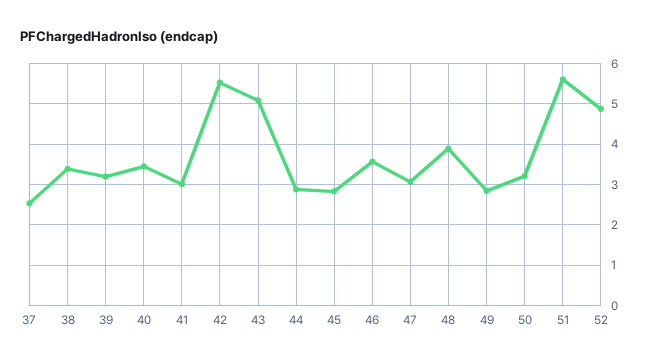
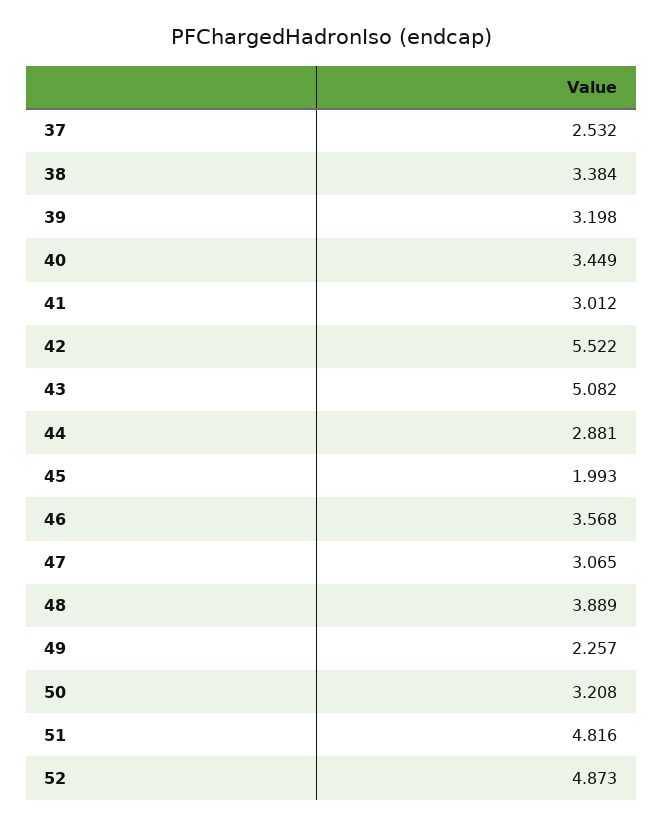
45: 2.8 -> 1.993
49: 2.8 -> 2.257
51: 5.6 -> 4.816

